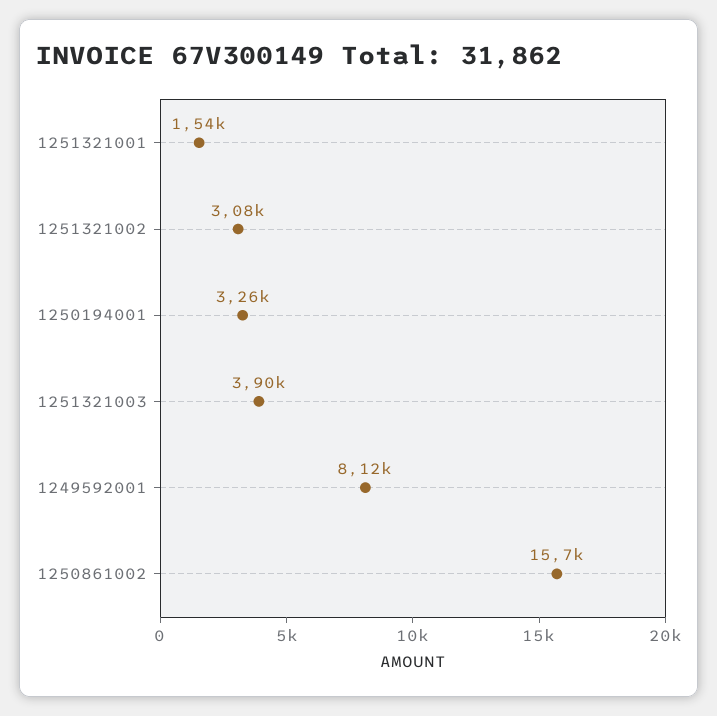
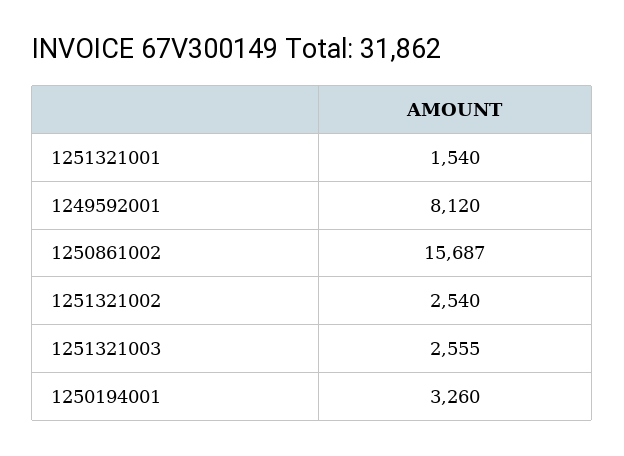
1251321002: 3080 -> 2540
1251321003: 3900 -> 2555

